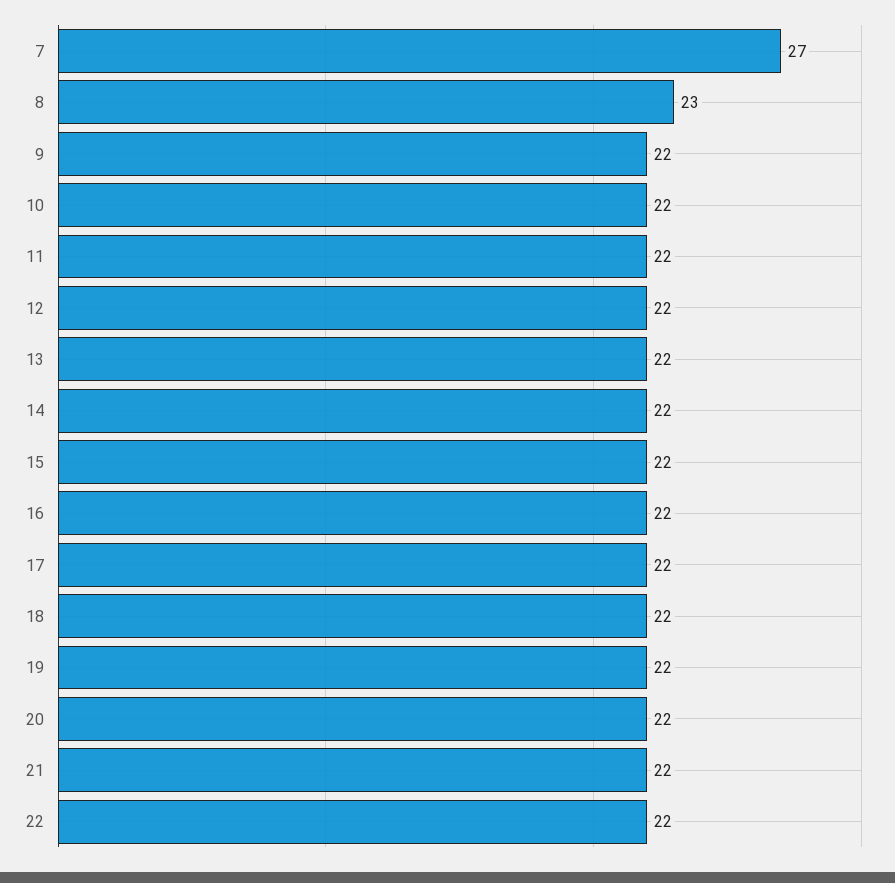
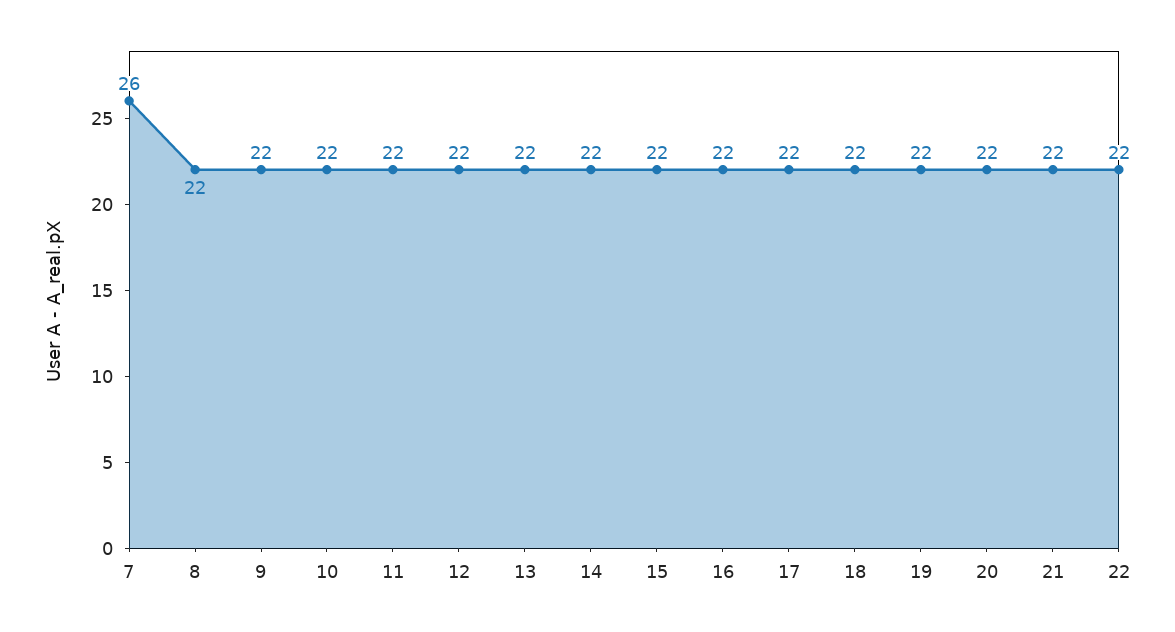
7: 27 -> 26
8: 23 -> 22

